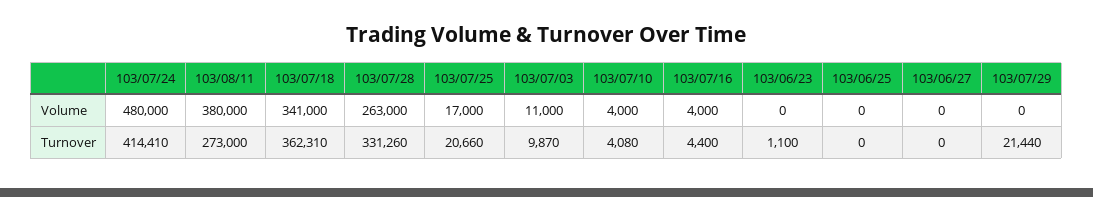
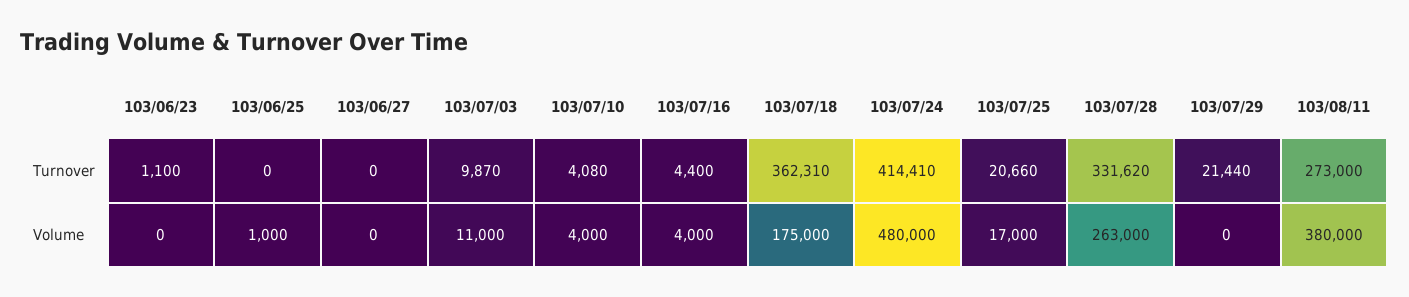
103/07/18, Volume: 341000 -> 175000
103/06/25, Volume: 0 -> 1000
103/07/28, Turnover: 331260 -> 331620

